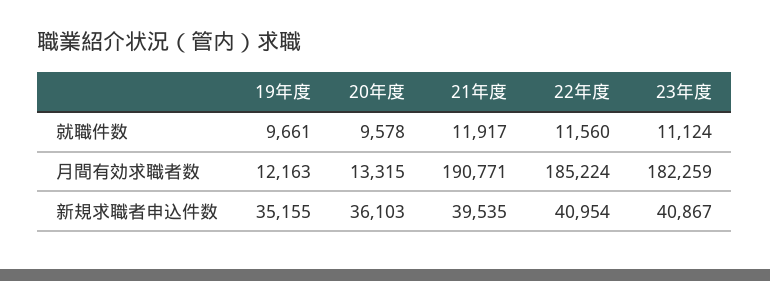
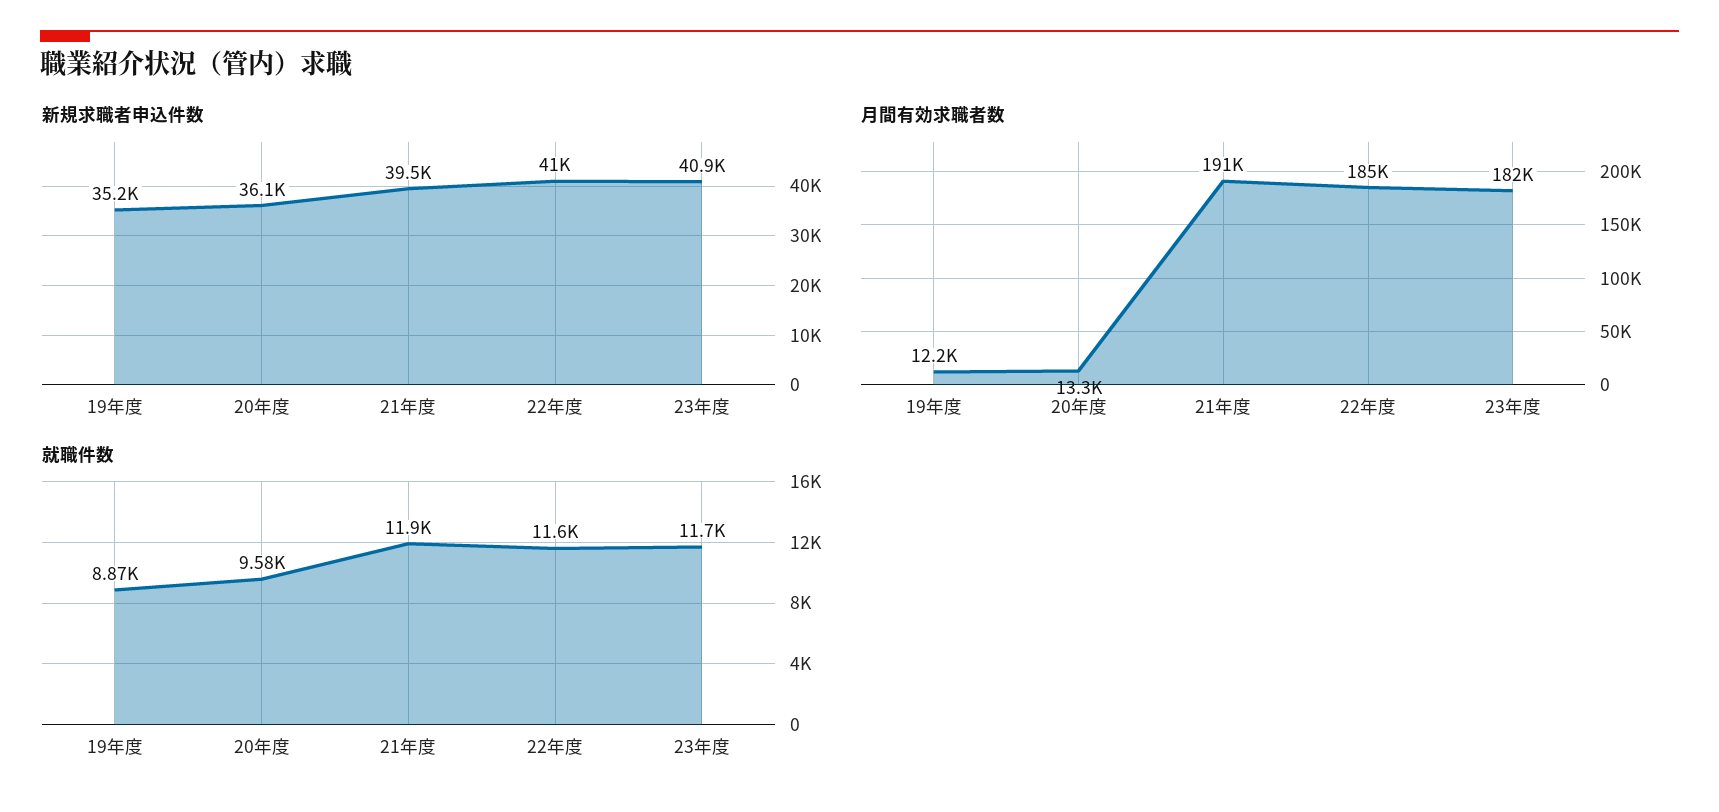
就職件数, 19年度: 9661 -> 8870
就職件数, 23年度: 11124 -> 11700

